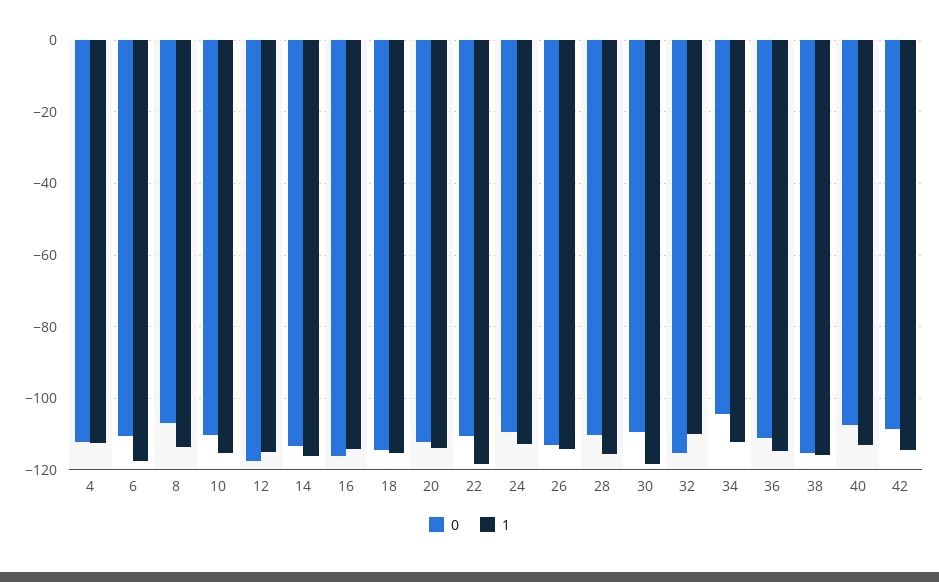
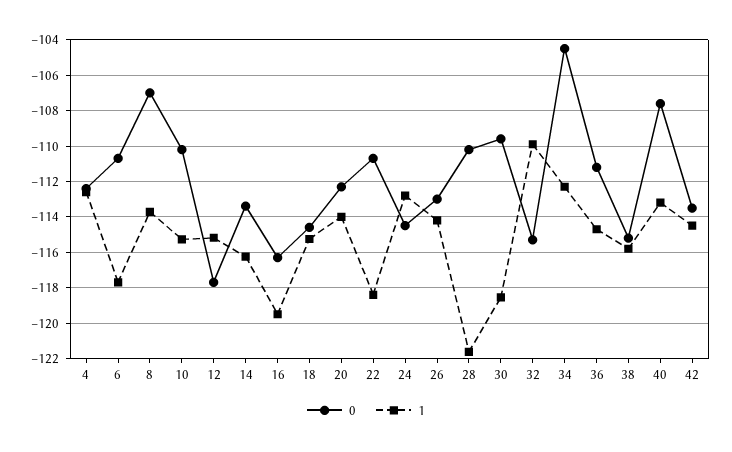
1, 16: -114 -> -119.5
0, 24: -110 -> -114.5
1, 28: -116 -> -121.5
0, 42: -108 -> -113.5

